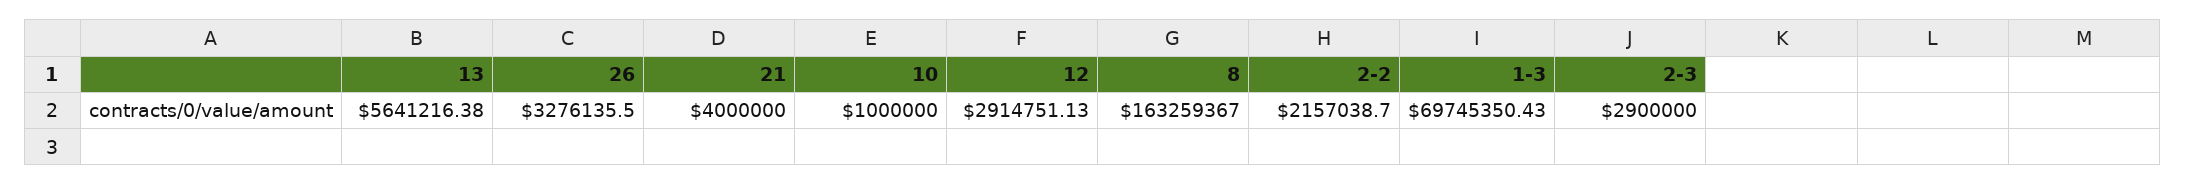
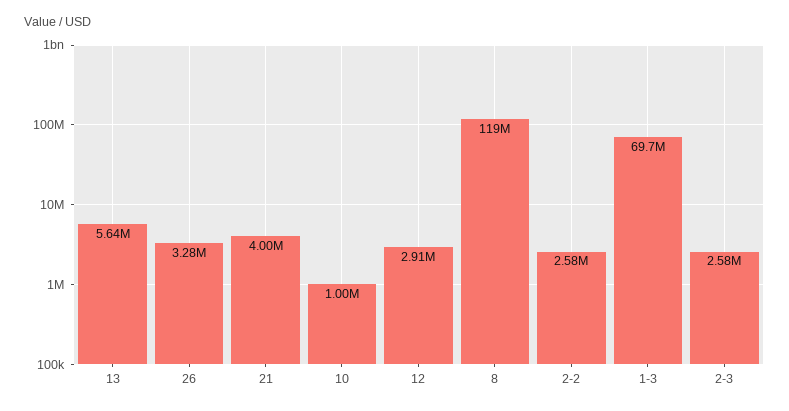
8: 163259367 -> 119000000
2-2: 2157038.7 -> 2580000
2-3: 2900000 -> 2580000

